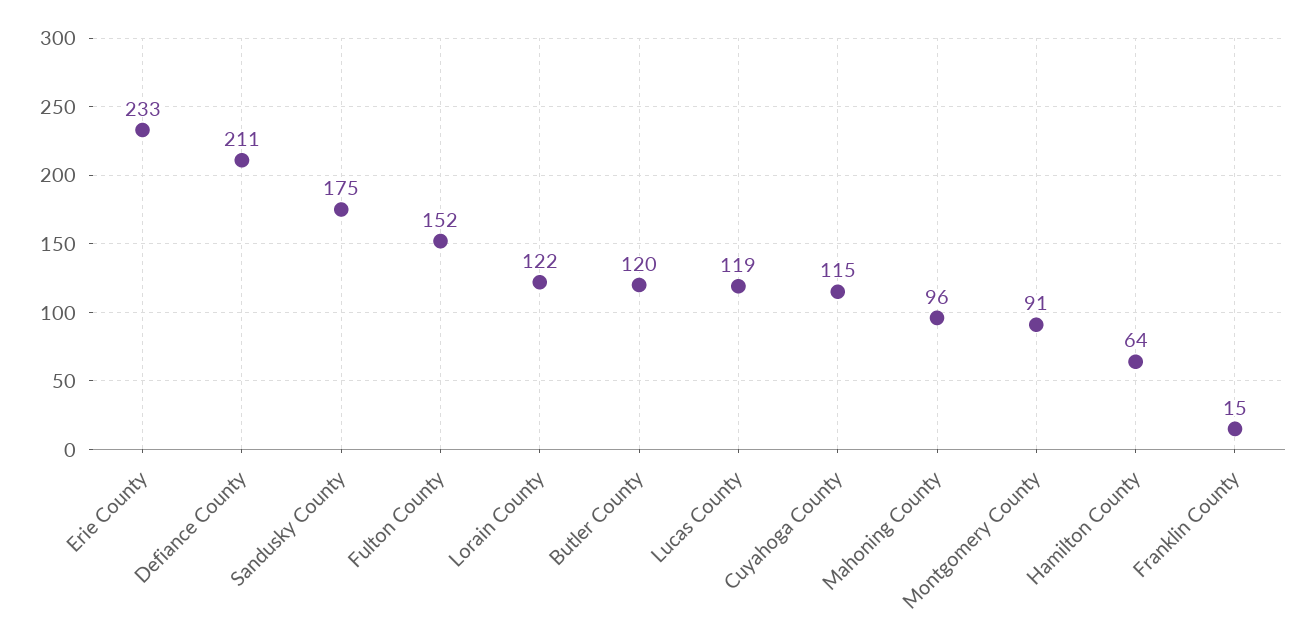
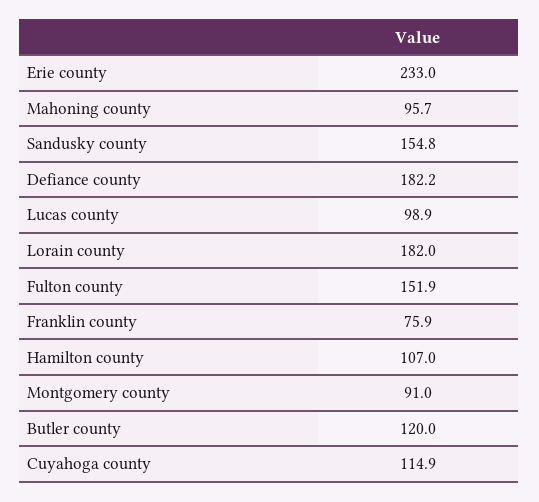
Defiance County: 211 -> 182.2
Sandusky County: 175 -> 154.8
Lorain County: 122 -> 182
Lucas County: 119 -> 98.9
Hamilton County: 64 -> 107
Franklin County: 15 -> 75.9

